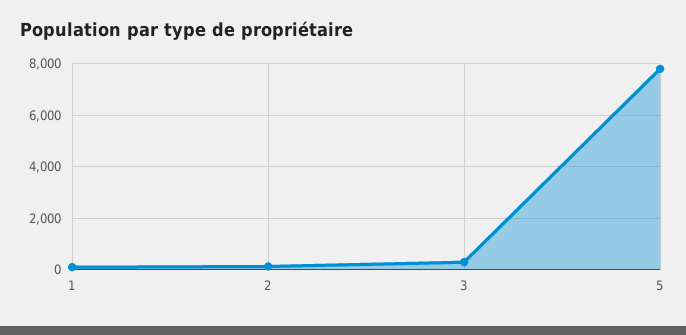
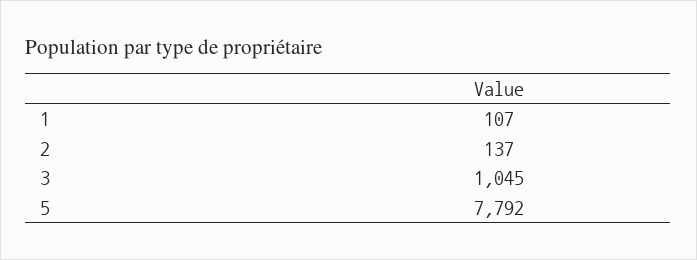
3: 250 -> 1045

